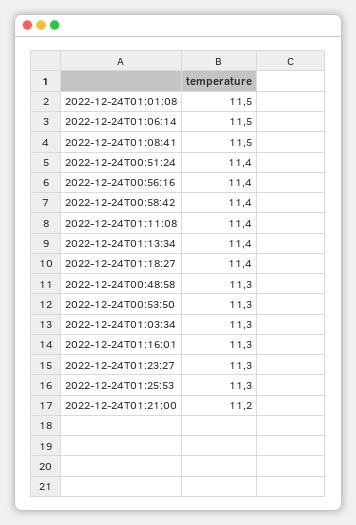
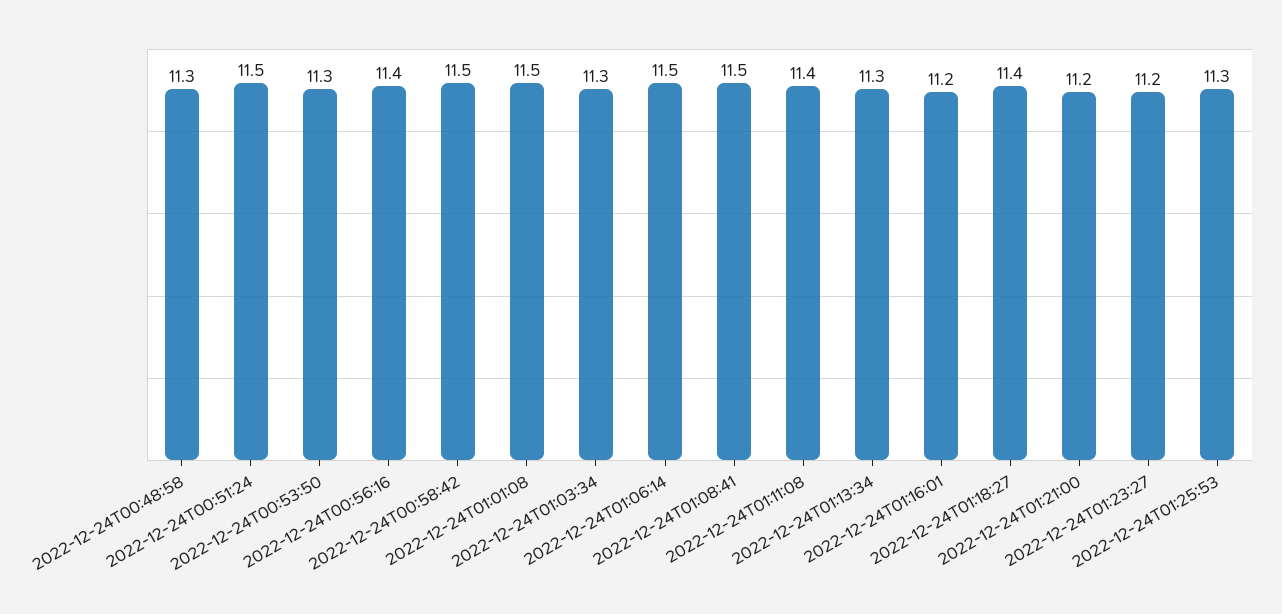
2022-12-24T00:51:24: 11.4 -> 11.5
2022-12-24T00:58:42: 11.4 -> 11.5
2022-12-24T01:13:34: 11.4 -> 11.3
2022-12-24T01:16:01: 11.3 -> 11.2
2022-12-24T01:23:27: 11.3 -> 11.2

